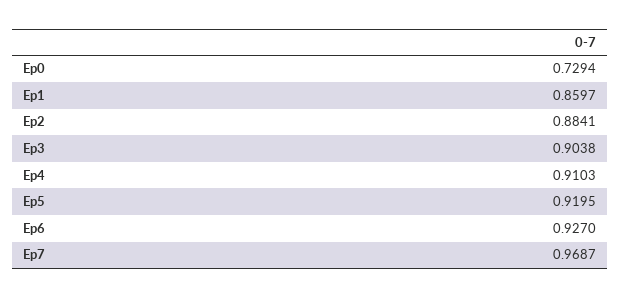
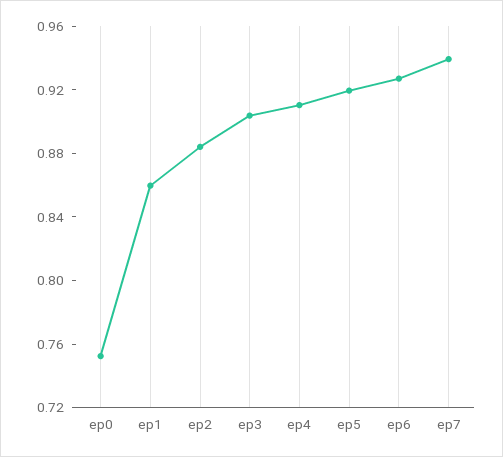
Ep0: 0.7294 -> 0.75
Ep7: 0.9687 -> 0.94

